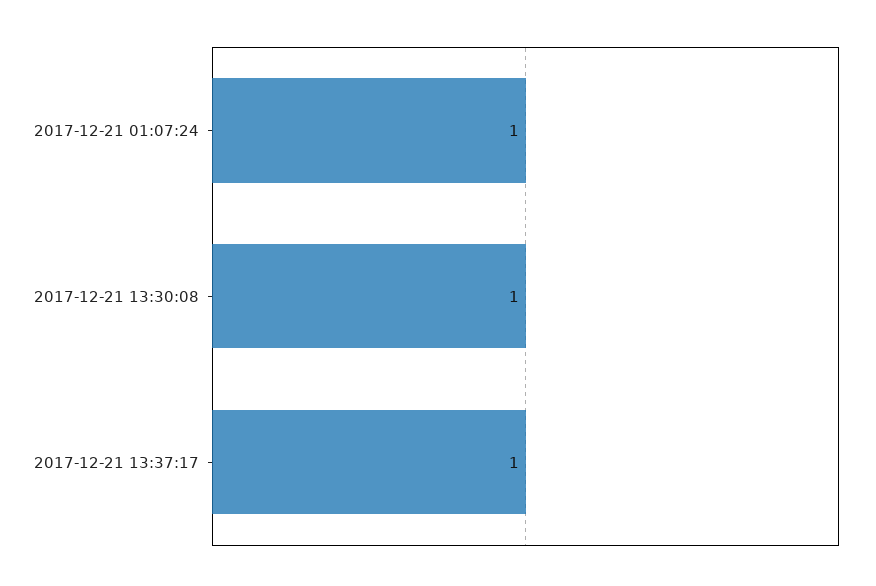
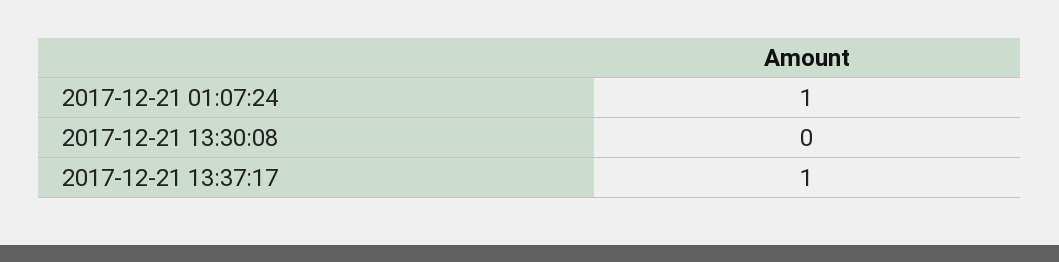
2017-12-21 13:30:08: 1 -> 0

